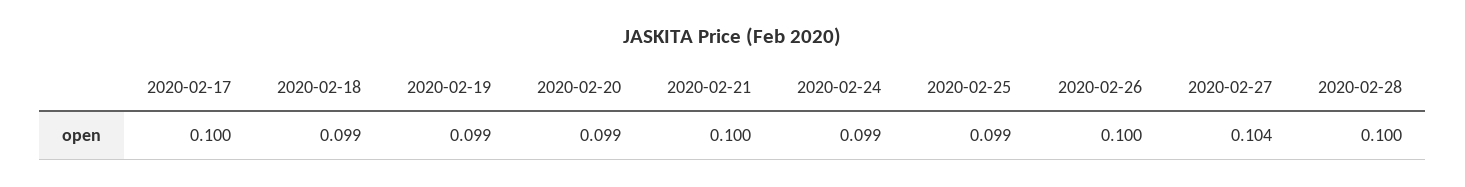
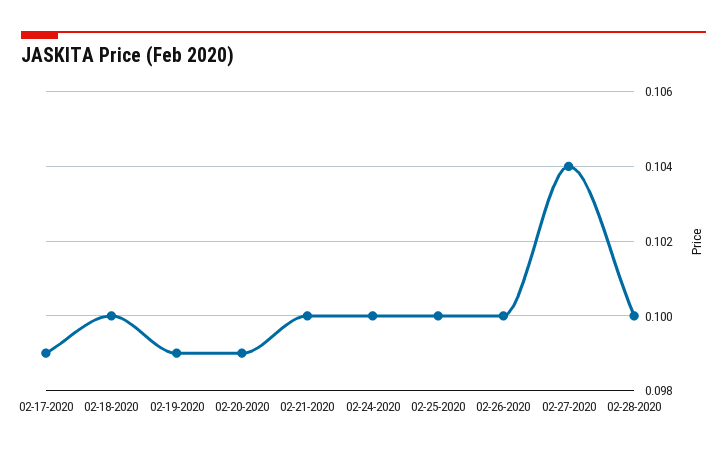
2020-02-17: 0.1 -> 0.099
2020-02-18: 0.099 -> 0.1
2020-02-24: 0.099 -> 0.1
2020-02-25: 0.099 -> 0.1

